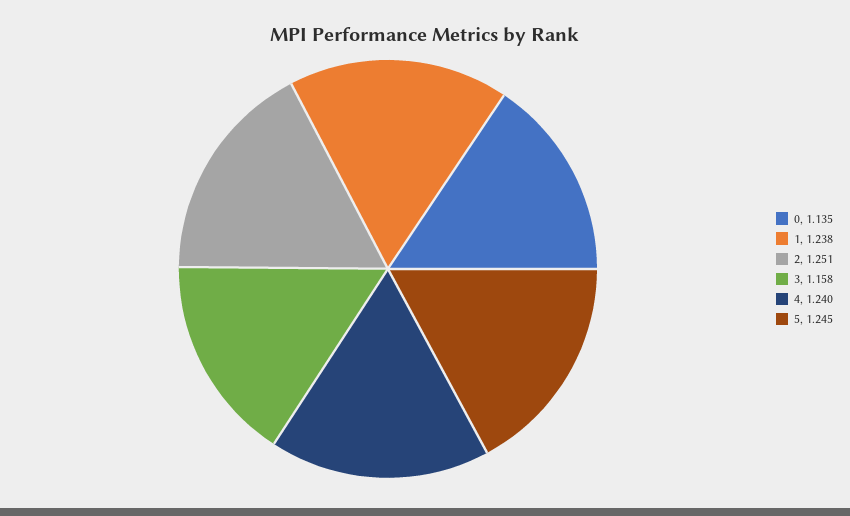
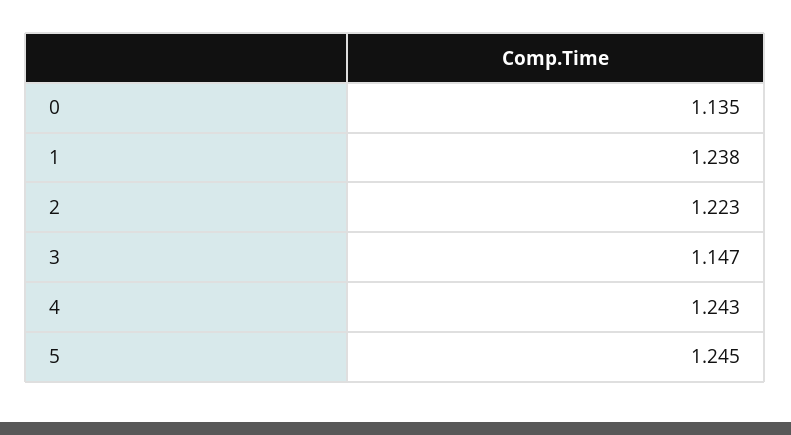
2: 1.251 -> 1.223
3: 1.158 -> 1.147
4: 1.24 -> 1.243

